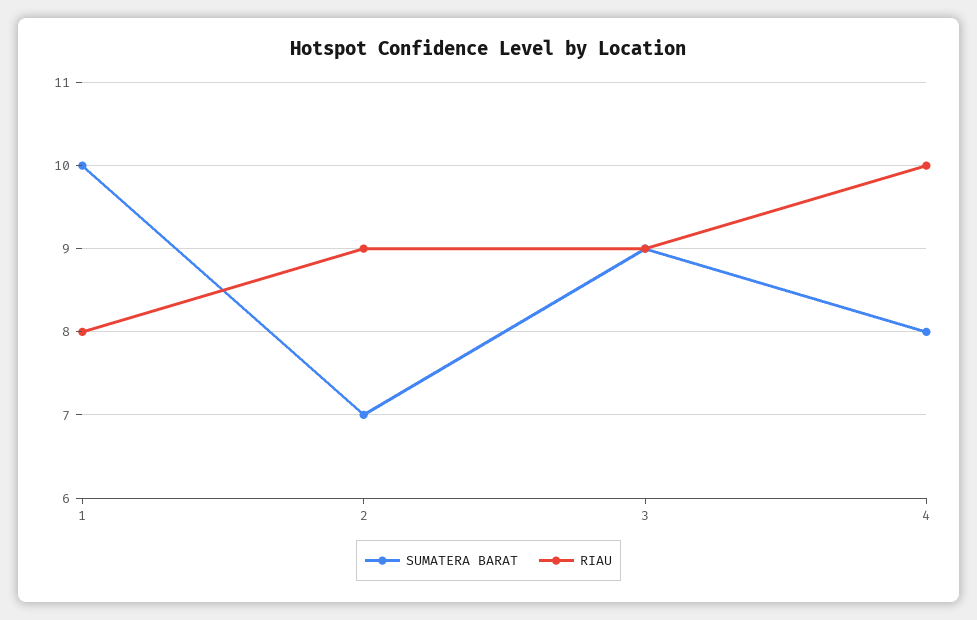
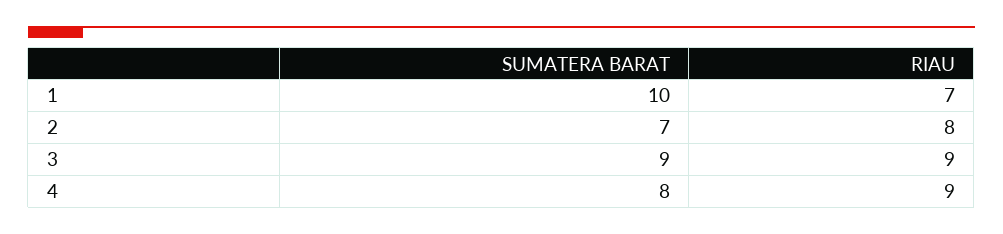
RIAU, 1: 8 -> 7
RIAU, 2: 9 -> 8
RIAU, 4: 10 -> 9

